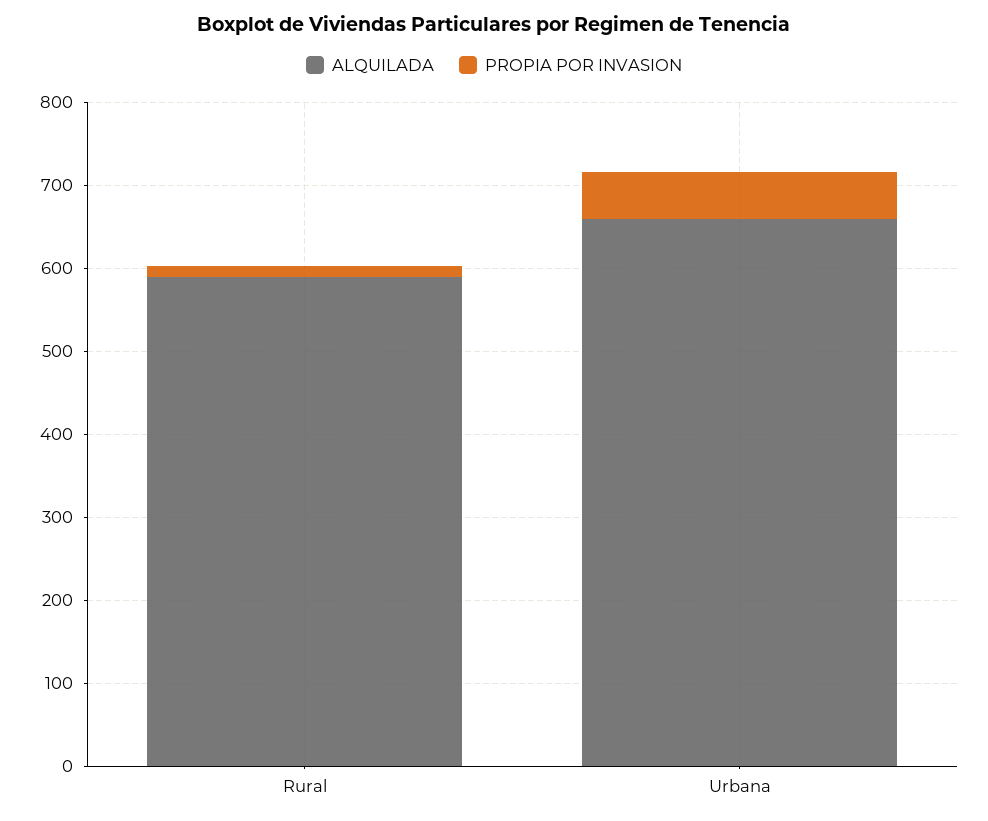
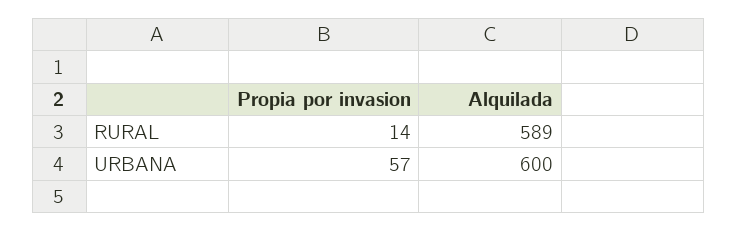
ALQUILADA, Urbana: 660 -> 600

